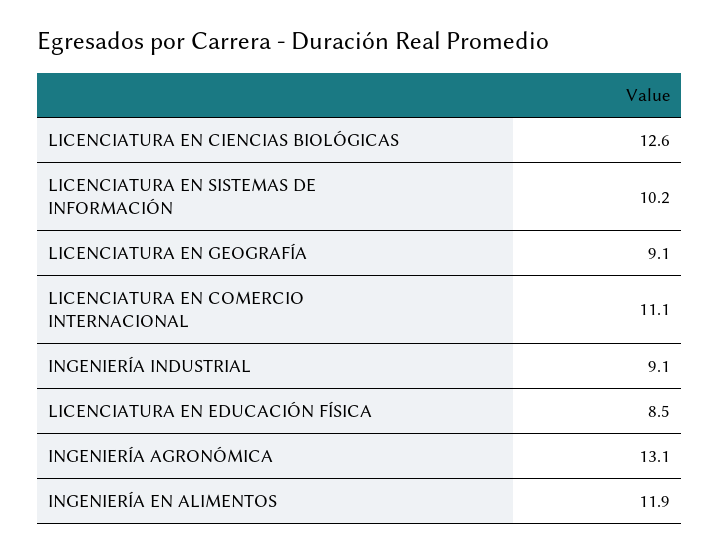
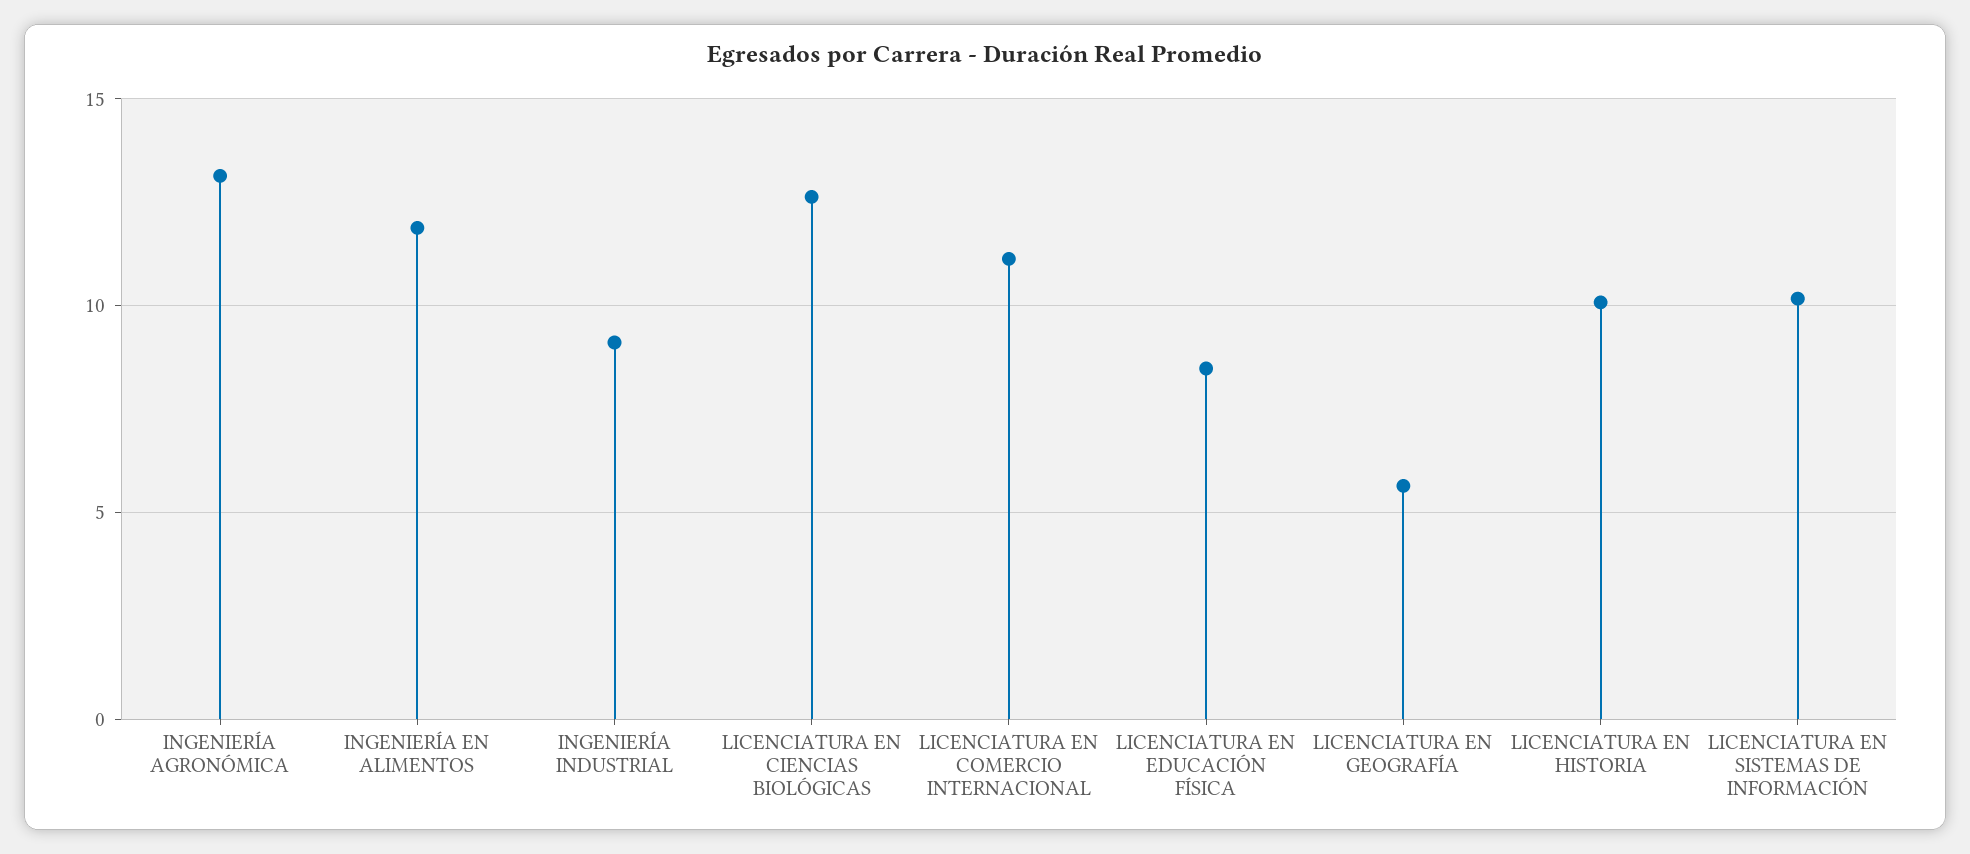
LICENCIATURA EN GEOGRAFÍA: 9.1 -> 5.5
LICENCIATURA EN HISTORIA: none -> 10

